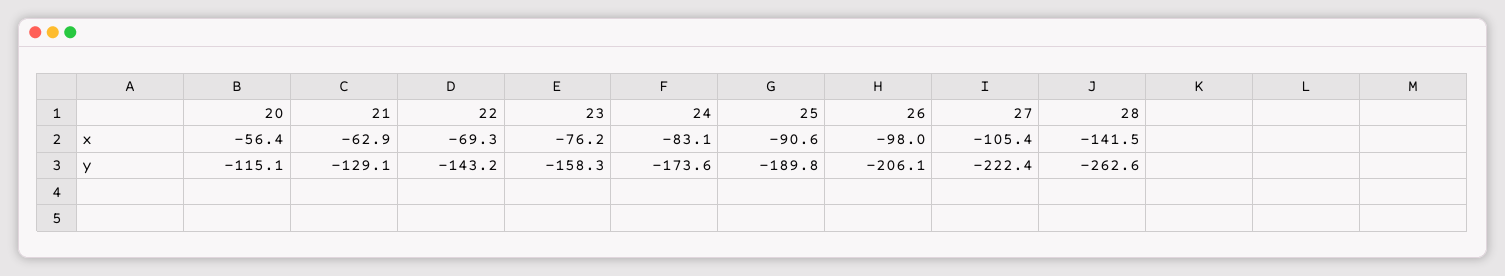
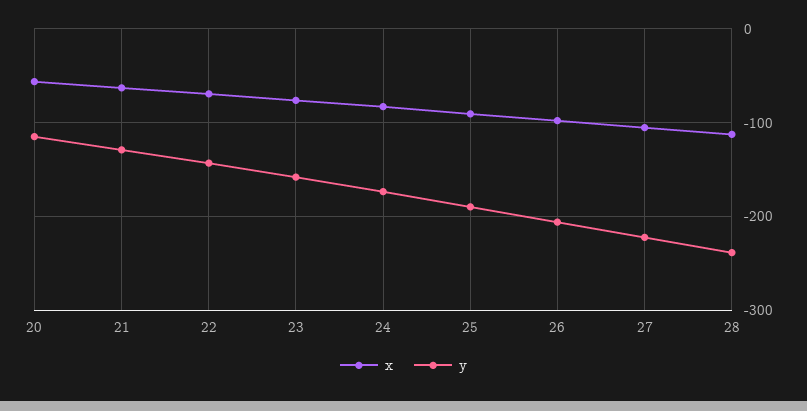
x, 28: -141.5 -> -110
y, 28: -262.6 -> -240

